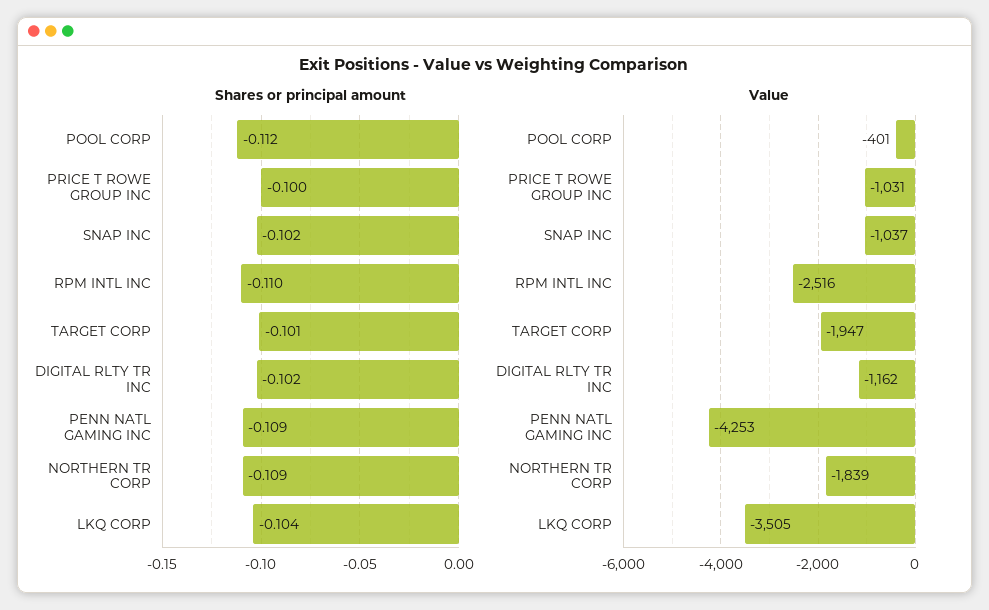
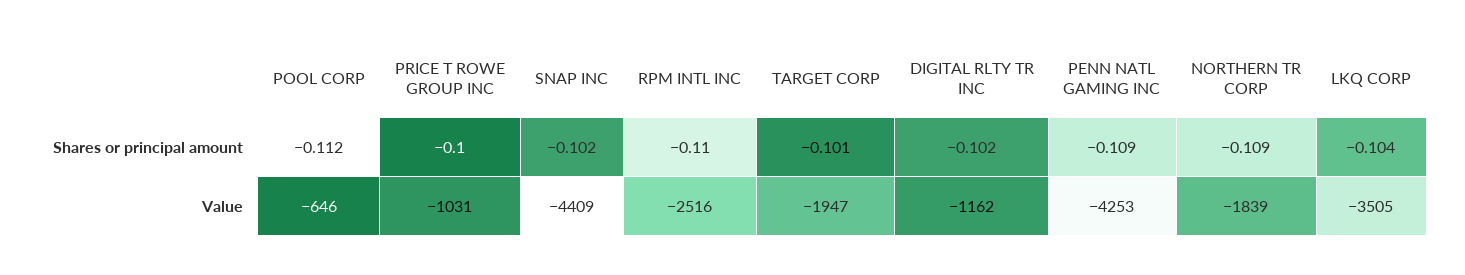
Value, POOL CORP: -401 -> -646
Value, SNAP INC: -1037 -> -4409

